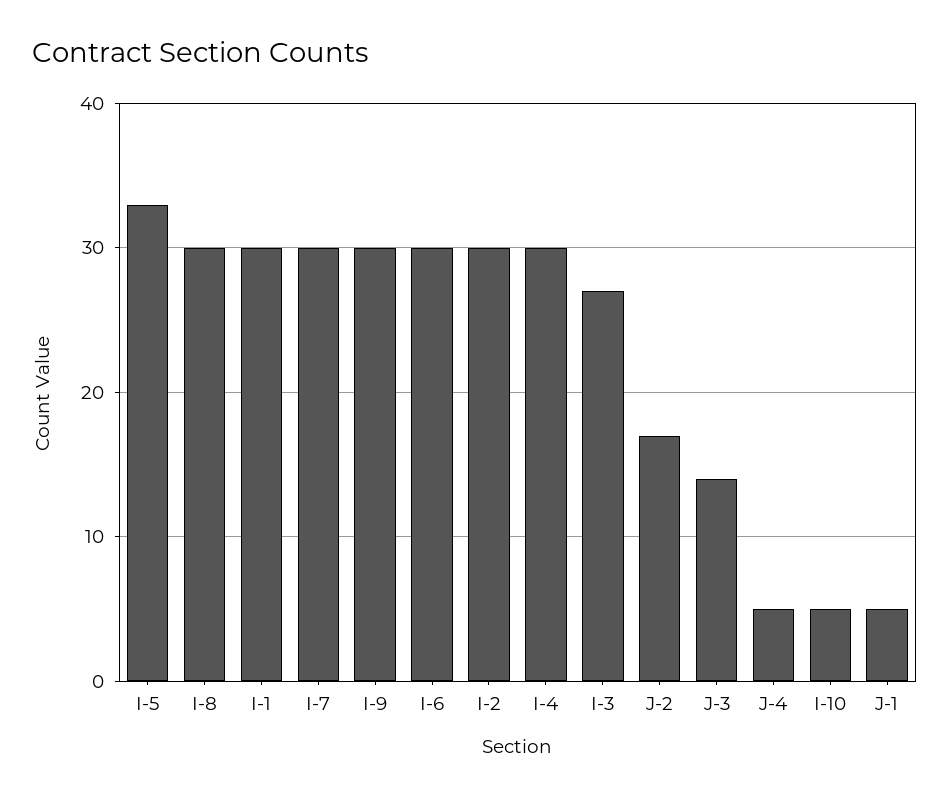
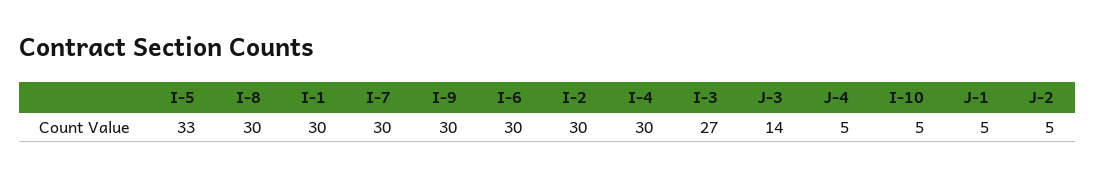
J-2: 17 -> 5

